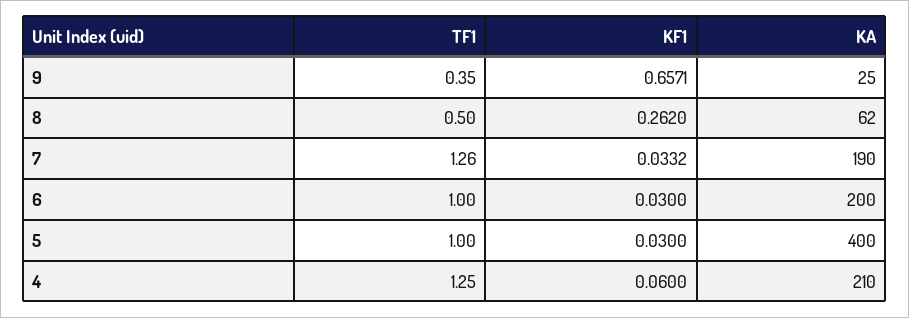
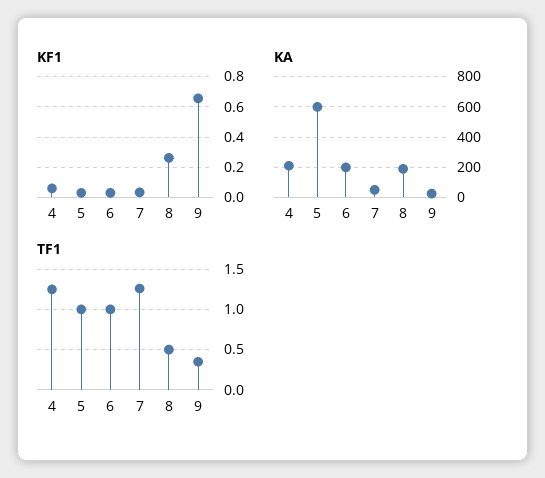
KA, 8: 62 -> 200
KA, 7: 190 -> 50
KA, 5: 400 -> 600

